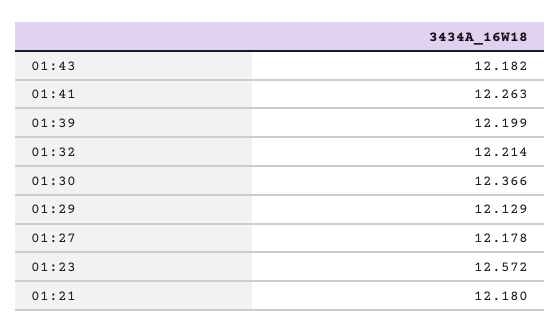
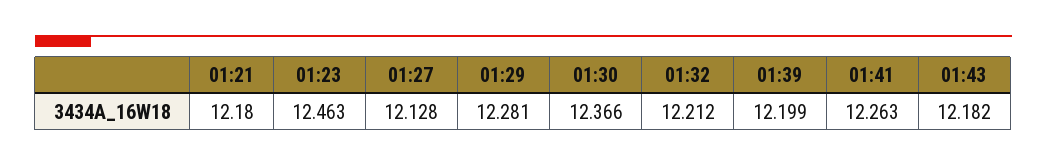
01:32: 12.214 -> 12.212
01:29: 12.129 -> 12.281
01:27: 12.178 -> 12.128
01:23: 12.572 -> 12.463

